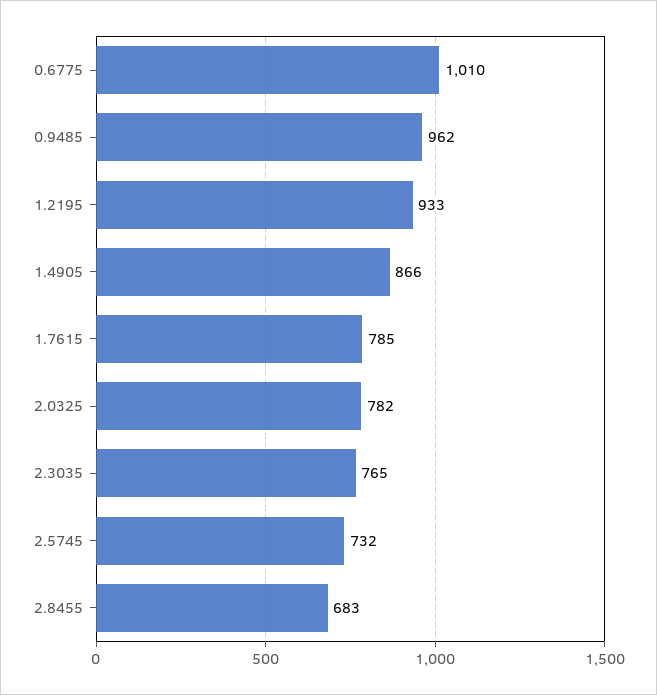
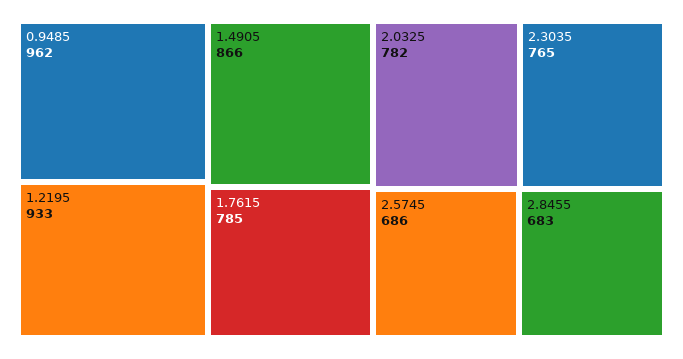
0.6775: 1010 -> none
2.5745: 732 -> 686

